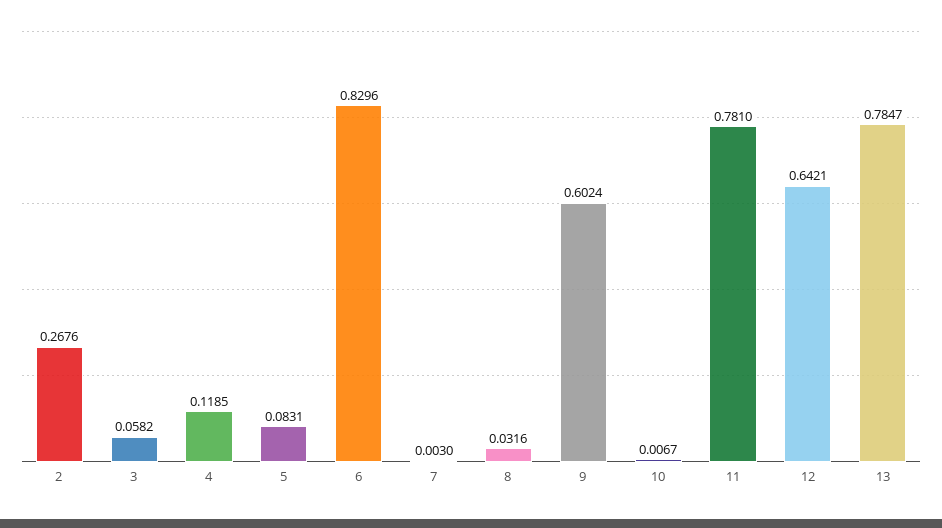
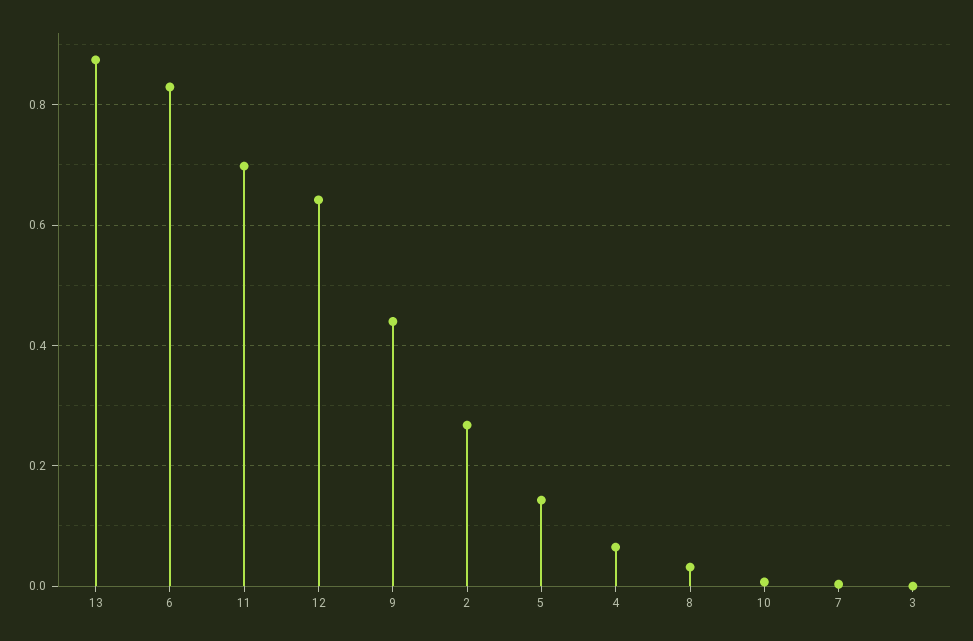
3: 0.0582 -> 0
4: 0.1185 -> 0.06
5: 0.0831 -> 0.14
9: 0.6024 -> 0.44
11: 0.781 -> 0.7
13: 0.7847 -> 0.88

